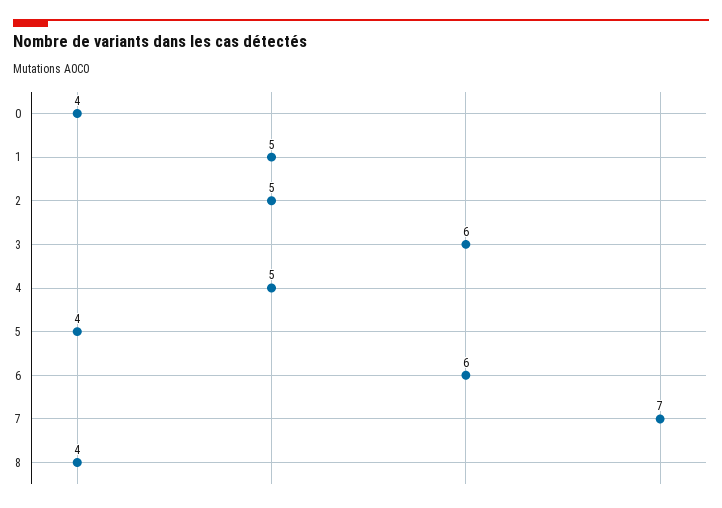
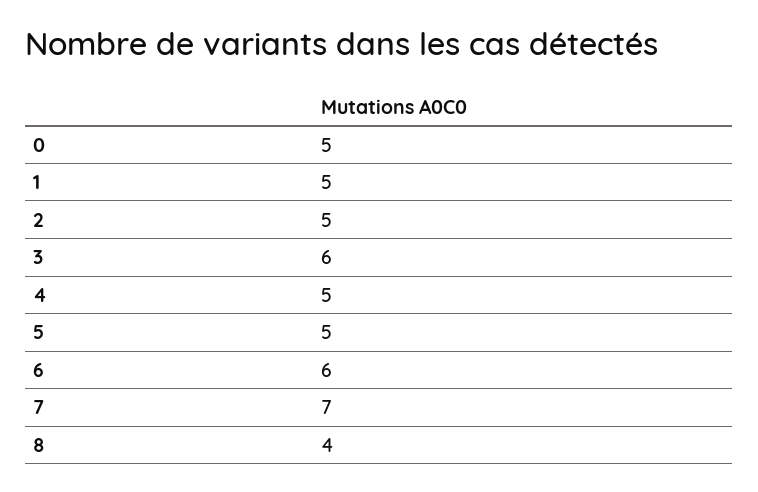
0: 4 -> 5
5: 4 -> 5

